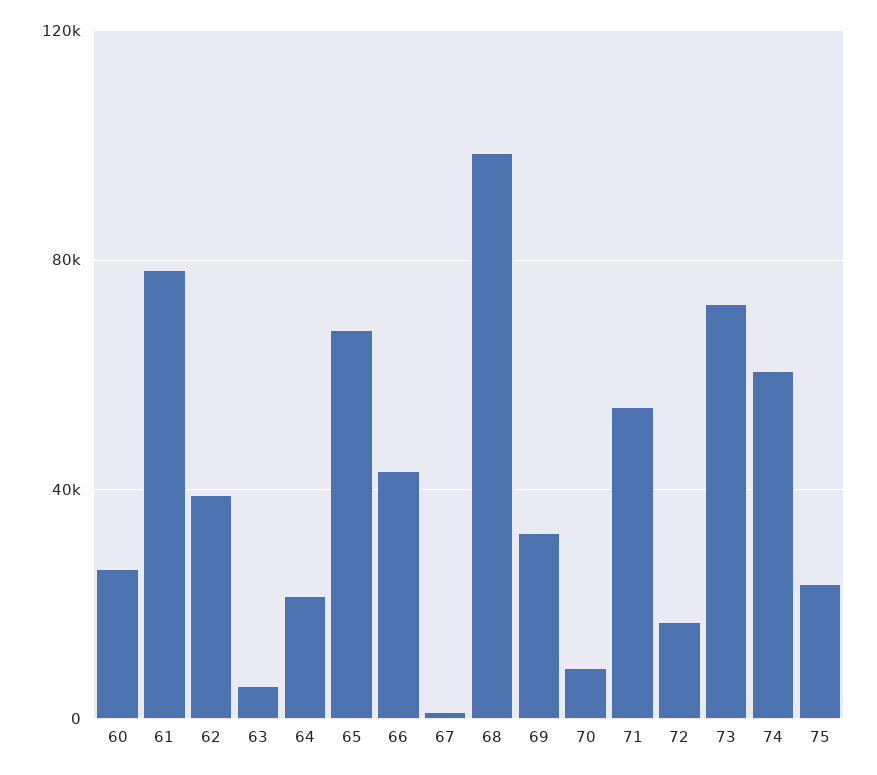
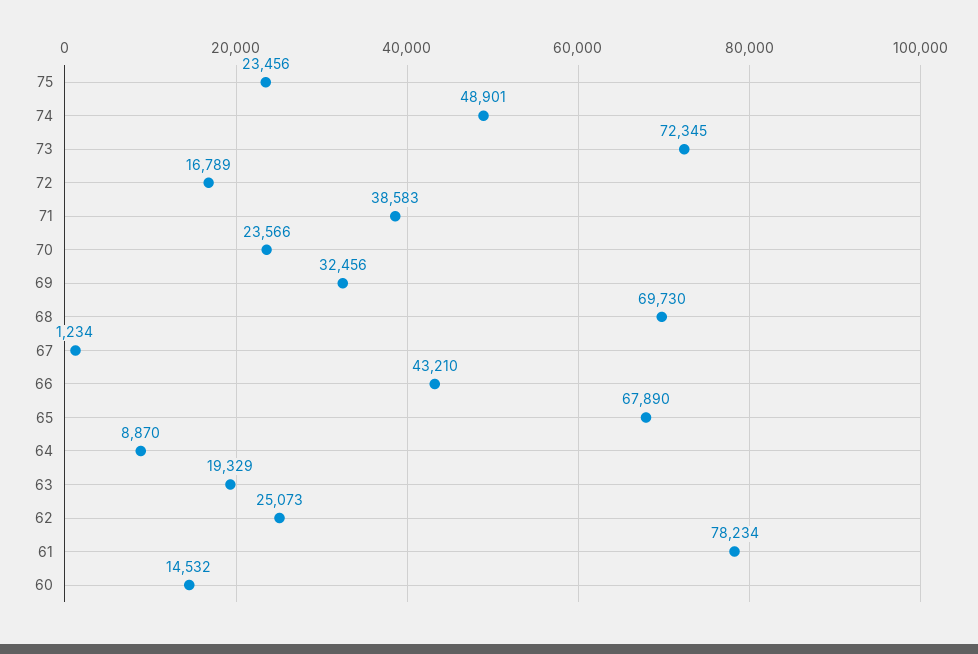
60: 25000 -> 14532
62: 40000 -> 25073
63: 5000 -> 19329
64: 20000 -> 8870
68: 100000 -> 69730
70: 10000 -> 23566
71: 55000 -> 38583
74: 60000 -> 48901

